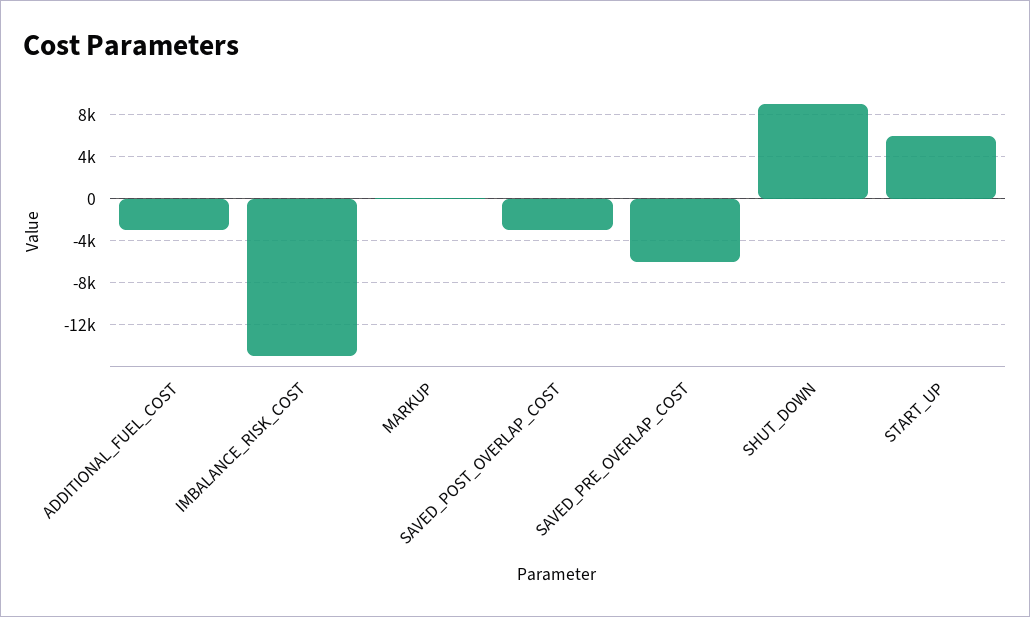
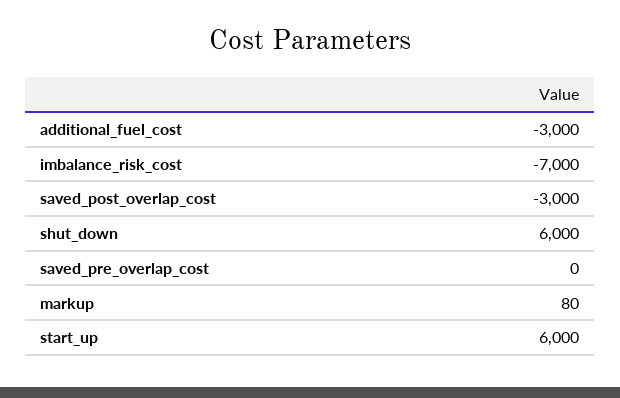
IMBALANCE_RISK_COST: -15000 -> -7000
SAVED_PRE_OVERLAP_COST: -6000 -> 0
SHUT_DOWN: 9000 -> 6000

